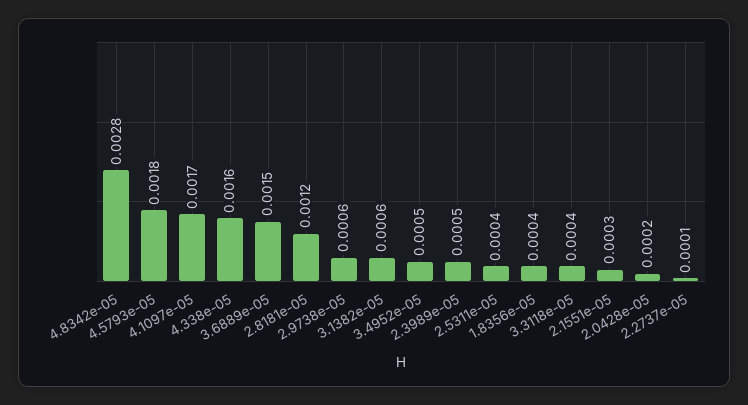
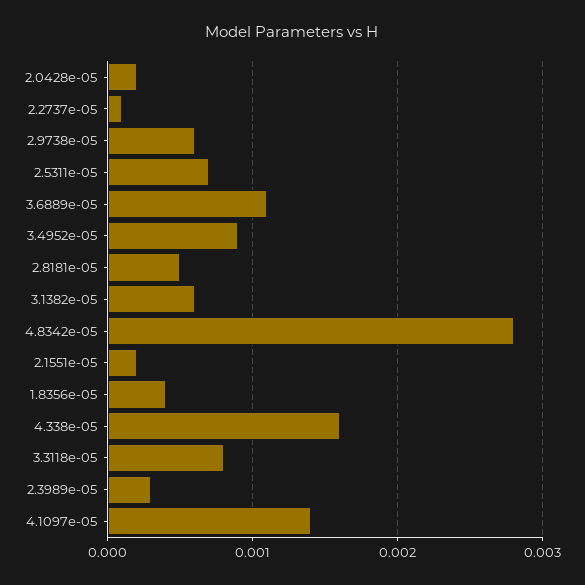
4.5793e-05: 0.0018 -> none
4.1097e-05: 0.0017 -> 0.0014
3.6889e-05: 0.0015 -> 0.0011
2.8181e-05: 0.0012 -> 0.0005
3.4952e-05: 0.0005 -> 0.0009
2.3989e-05: 0.0005 -> 0.0003
2.5311e-05: 0.0004 -> 0.0007
3.3118e-05: 0.0004 -> 0.0008
2.1551e-05: 0.0003 -> 0.0002

